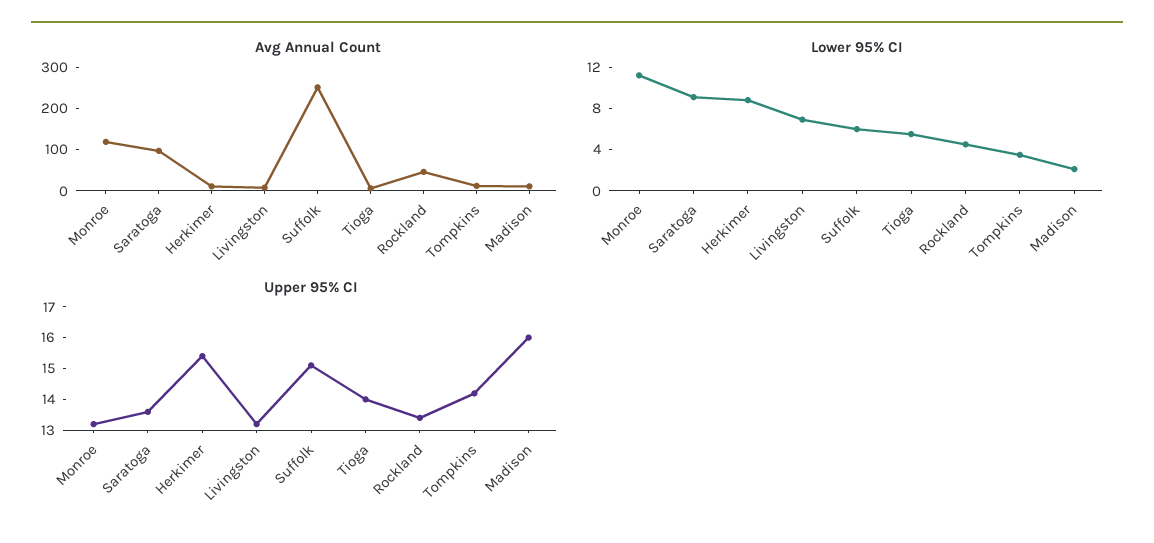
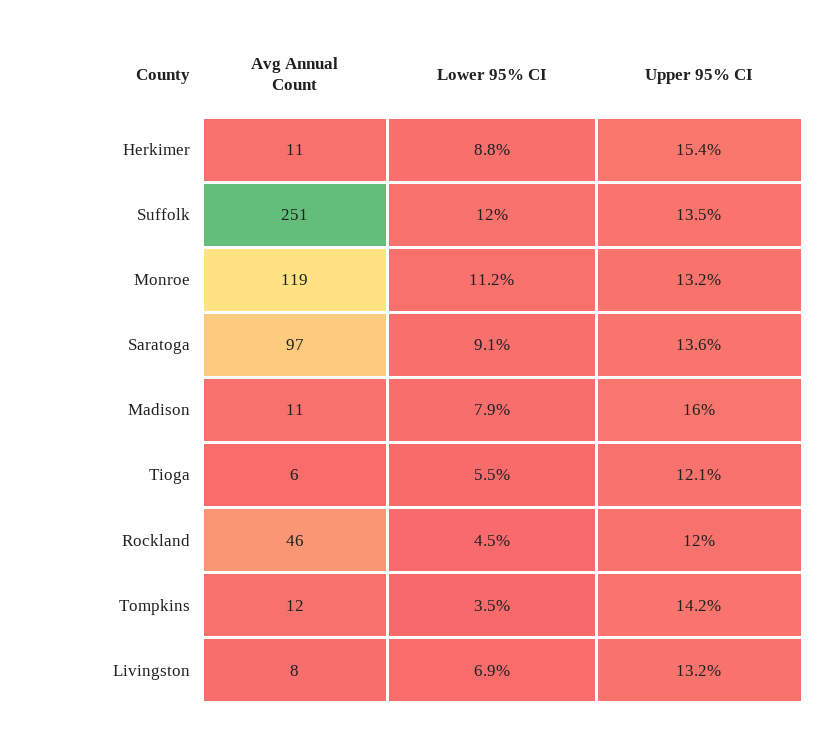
Lower 95% CI, Suffolk: 6 -> 12
Lower 95% CI, Madison: 2 -> 7.9
Upper 95% CI, Suffolk: 15 -> 13.5
Upper 95% CI, Tioga: 14 -> 12.1
Upper 95% CI, Rockland: 13.5 -> 12

